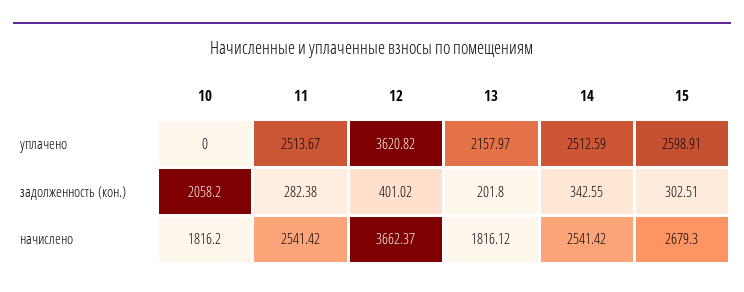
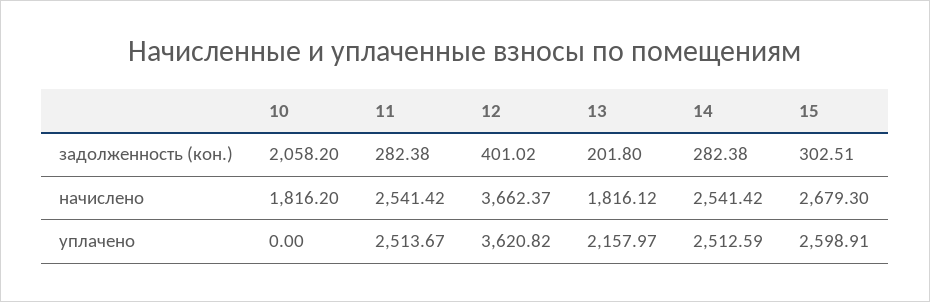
14, задолженность (кон.): 342.55 -> 282.38

